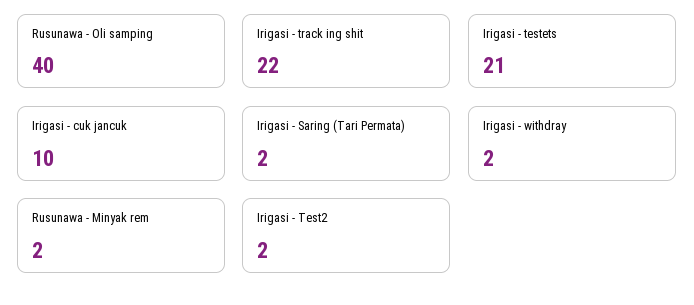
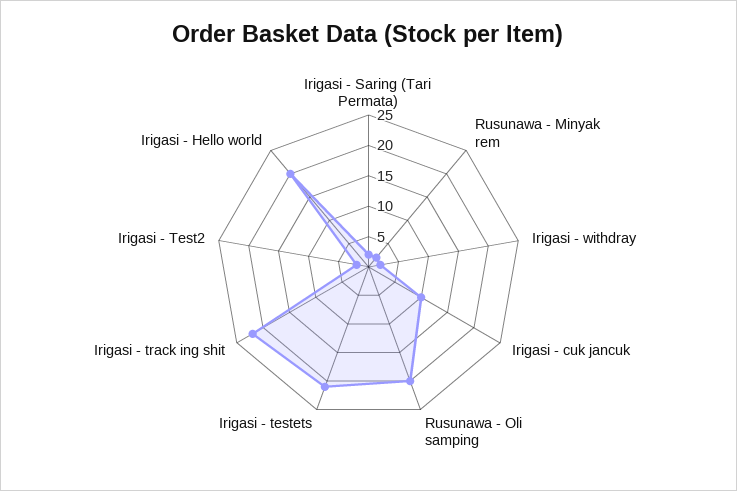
Rusunawa - Oli samping: 40 -> 20
Irigasi - Hello world: none -> 20

